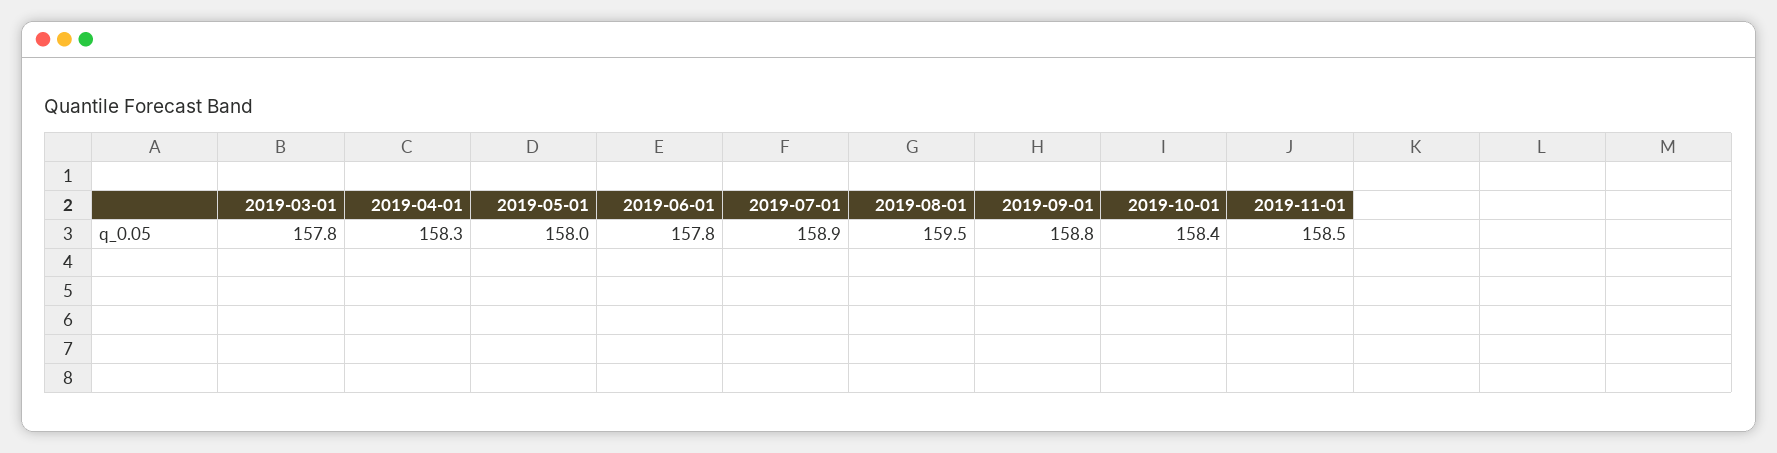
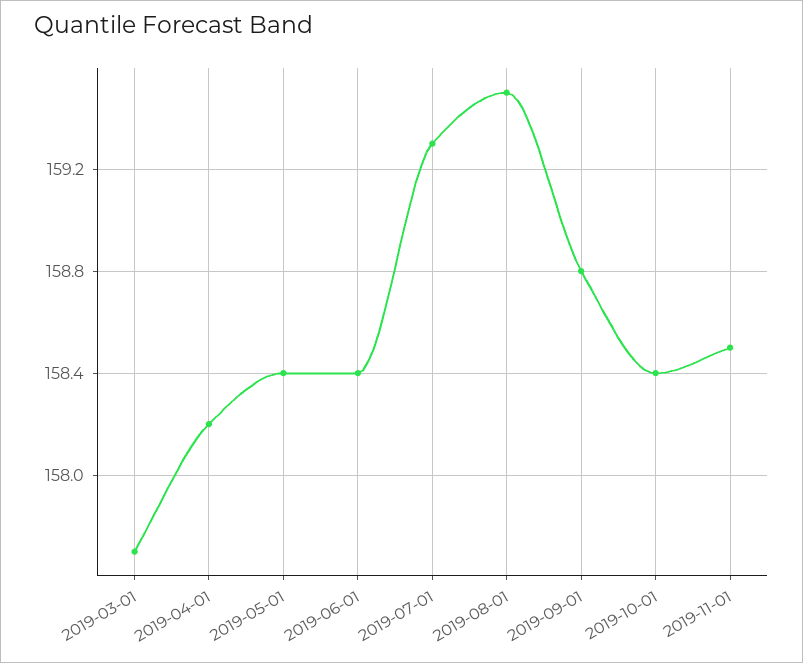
2019-03-01: 157.8 -> 157.7
2019-04-01: 158.3 -> 158.2
2019-05-01: 158 -> 158.4
2019-06-01: 157.8 -> 158.4
2019-07-01: 158.9 -> 159.3

